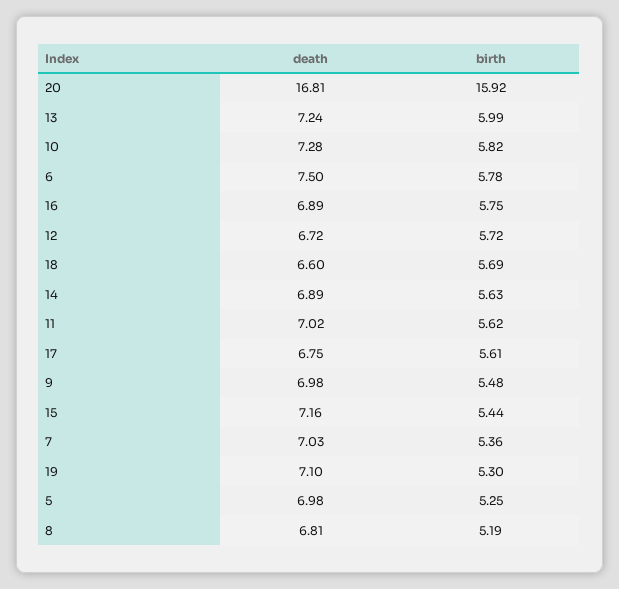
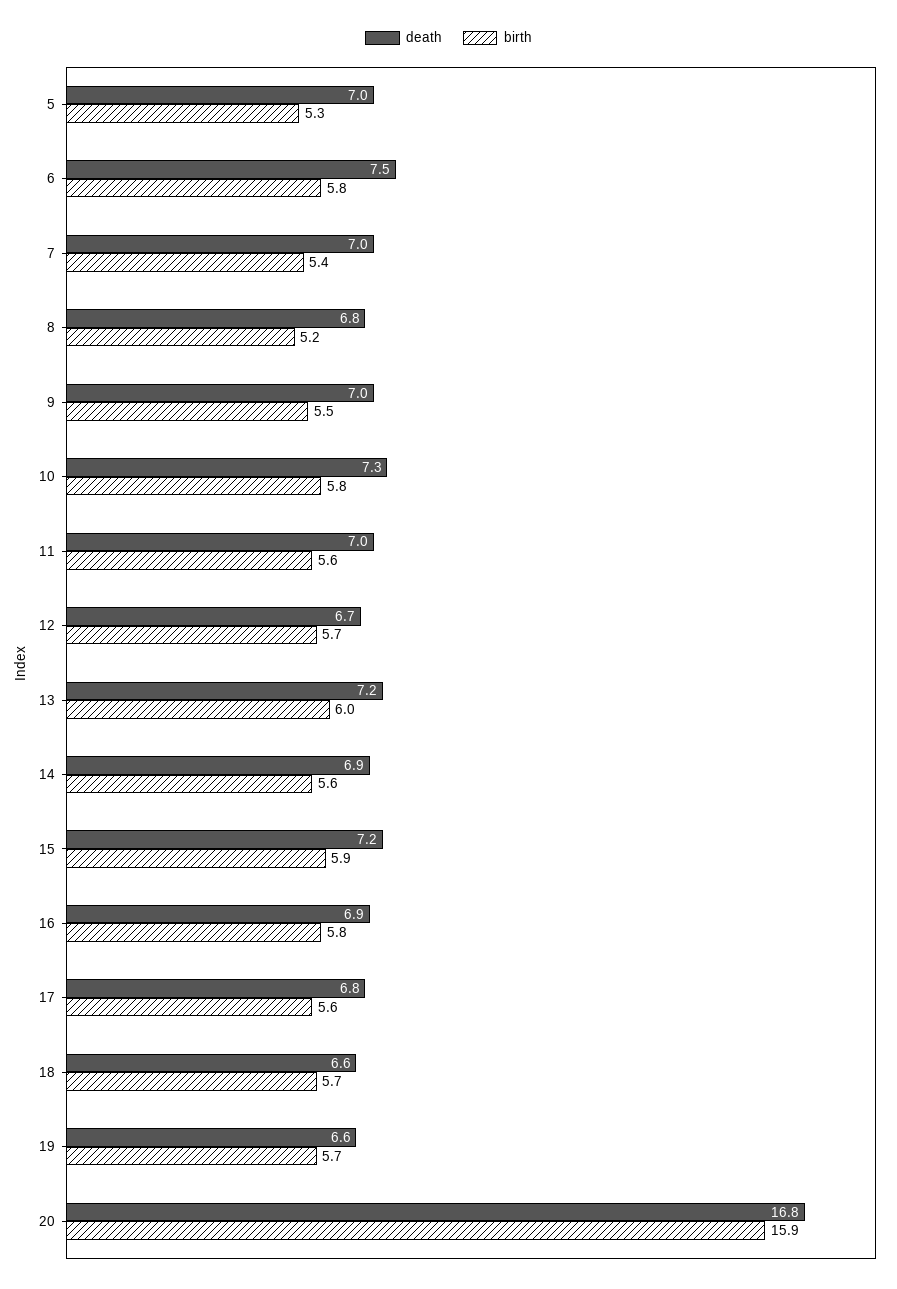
birth, 15: 5.44 -> 5.9
death, 19: 7.1 -> 6.6
birth, 19: 5.3 -> 5.7

